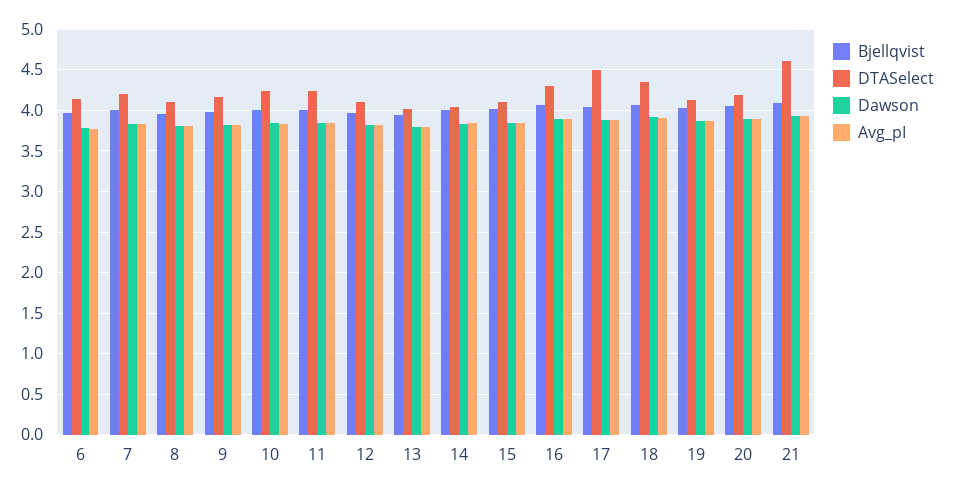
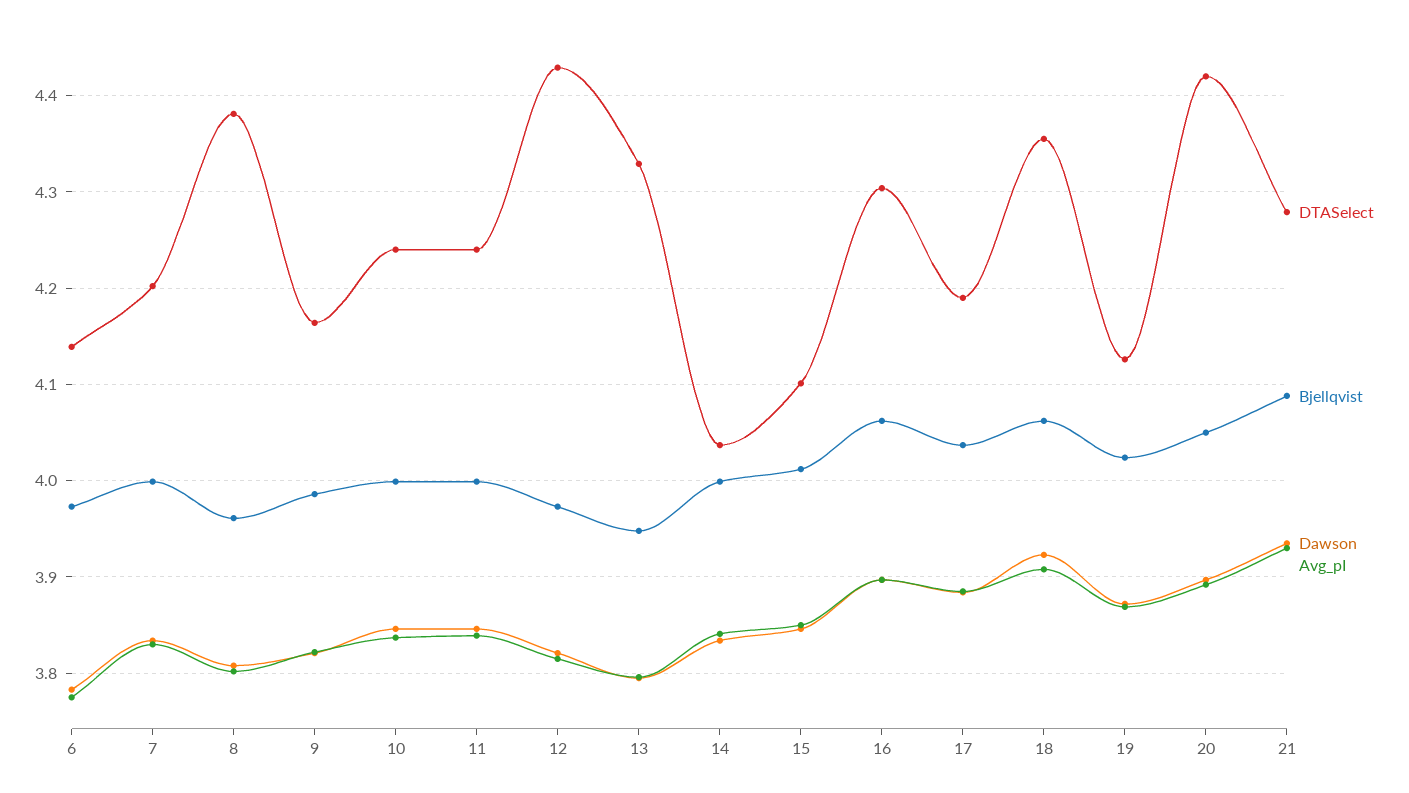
DTASelect, 8: 4.1 -> 4.38
DTASelect, 12: 4.1 -> 4.43
DTASelect, 13: 4 -> 4.33
DTASelect, 17: 4.5 -> 4.19
DTASelect, 20: 4.2 -> 4.42
DTASelect, 21: 4.6 -> 4.28

